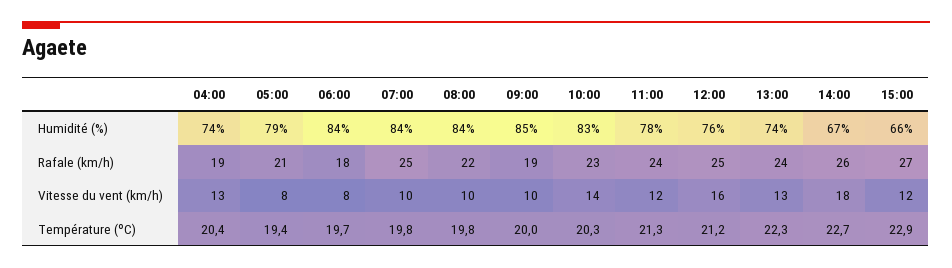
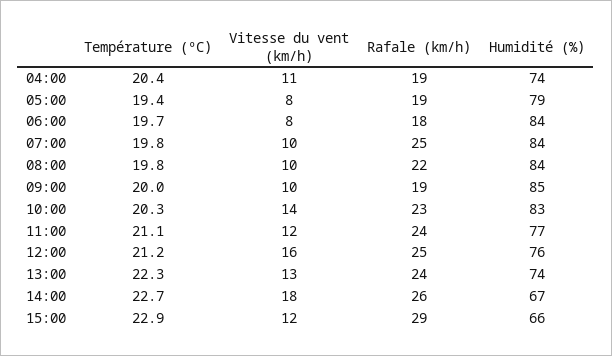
11:00, Humidité (%): 78 -> 77
05:00, Rafale (km/h): 21 -> 19
15:00, Rafale (km/h): 27 -> 29
04:00, Vitesse du vent (km/h): 13 -> 11
11:00, Température (ºC): 21.3 -> 21.1

